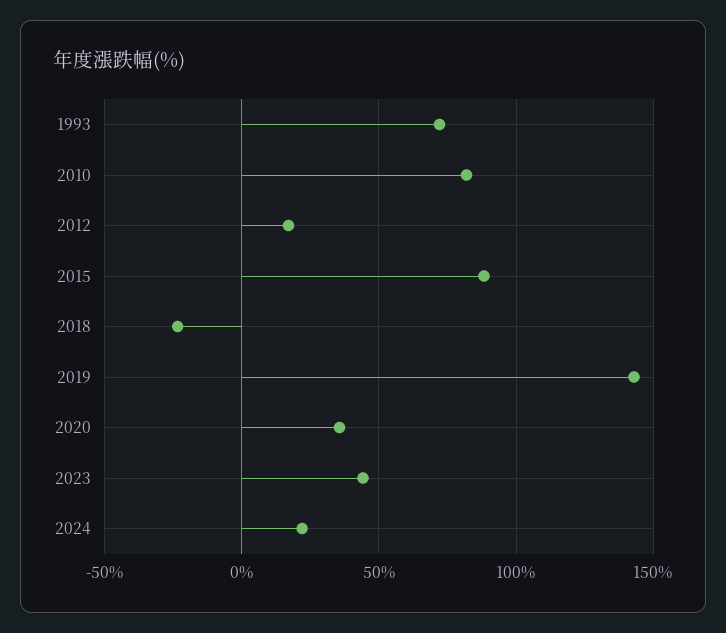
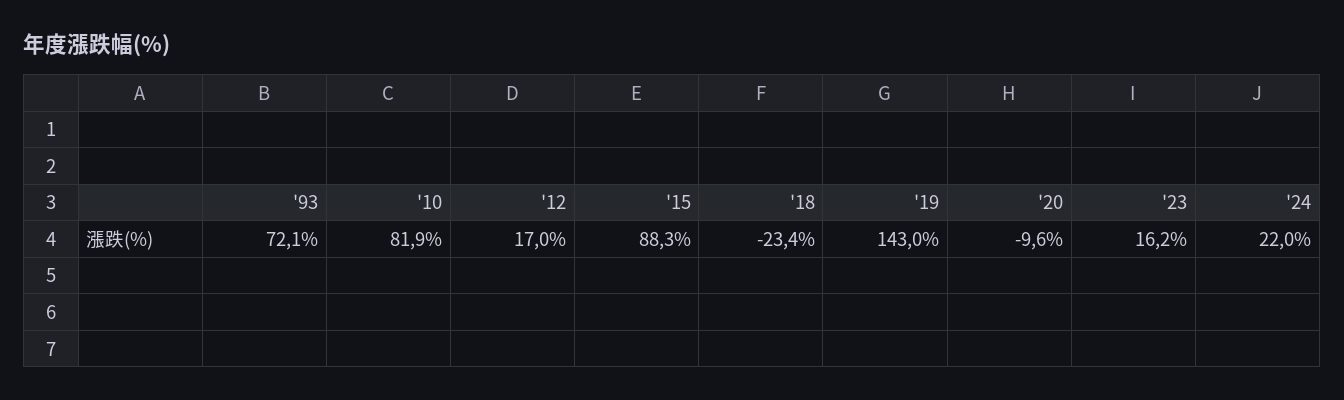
2020: 35 -> -9.6
2023: 45 -> 16.2

